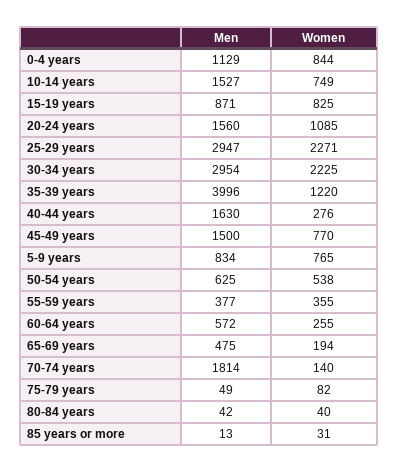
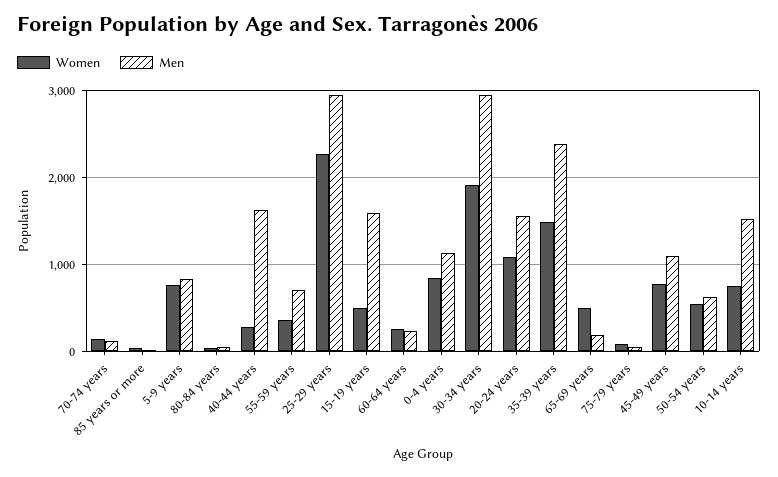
Men, 15-19 years: 871 -> 1600
Women, 15-19 years: 825 -> 500
Women, 30-34 years: 2225 -> 1900
Men, 35-39 years: 3996 -> 2400
Women, 35-39 years: 1220 -> 1500
Men, 45-49 years: 1500 -> 1100
Men, 55-59 years: 377 -> 700
Men, 60-64 years: 572 -> 200
Men, 65-69 years: 475 -> 200
Women, 65-69 years: 194 -> 500
Men, 70-74 years: 1814 -> 100

